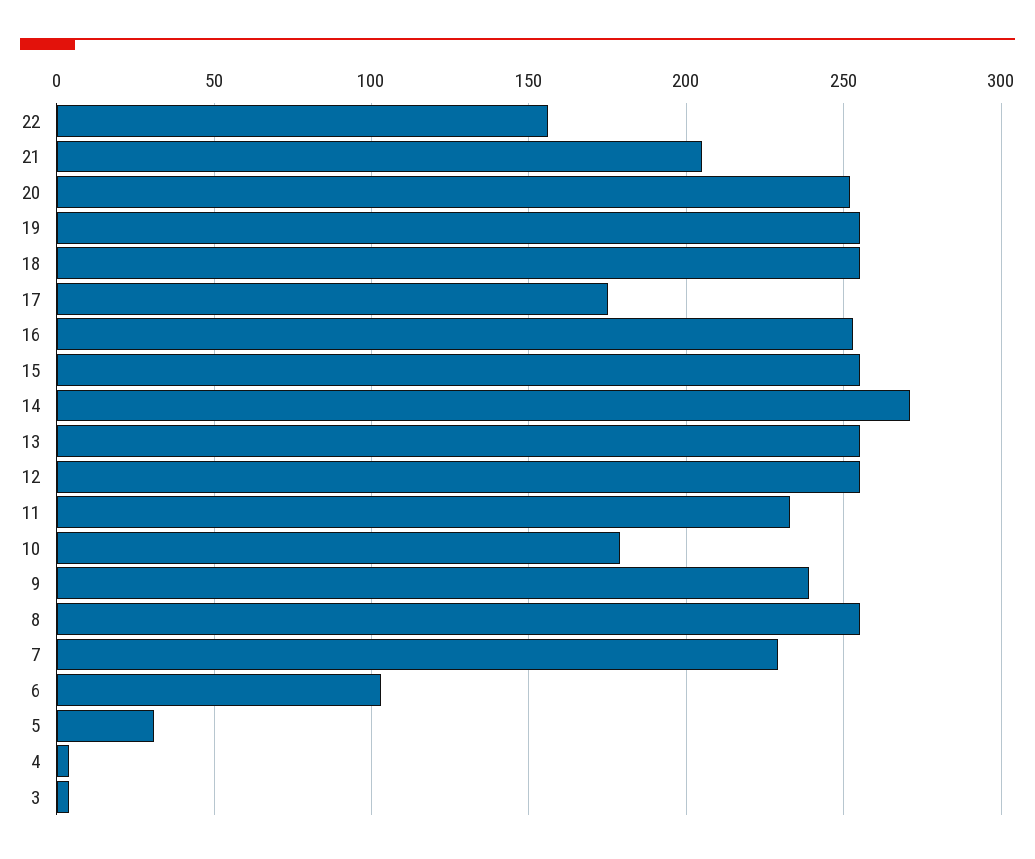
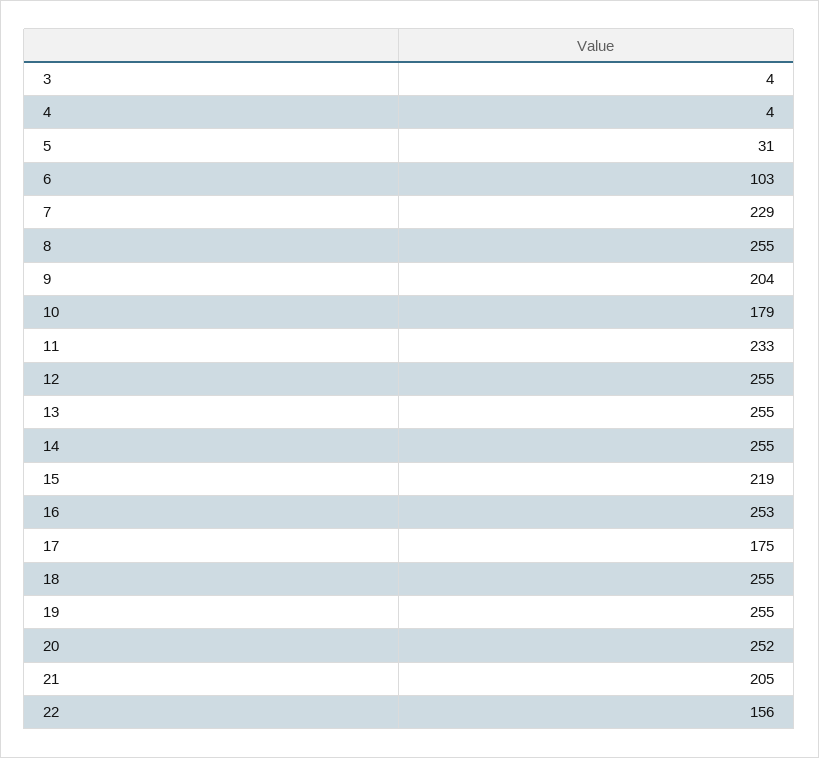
15: 255 -> 219
14: 270 -> 255
9: 240 -> 204

